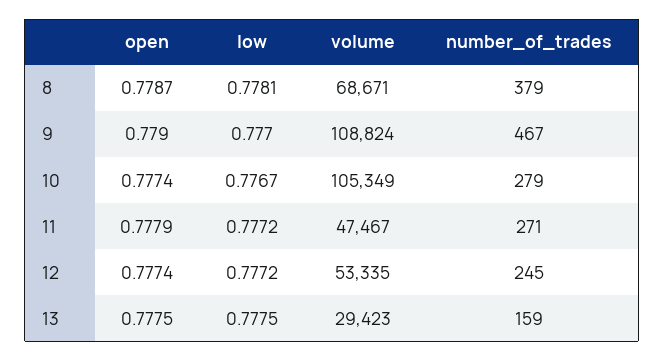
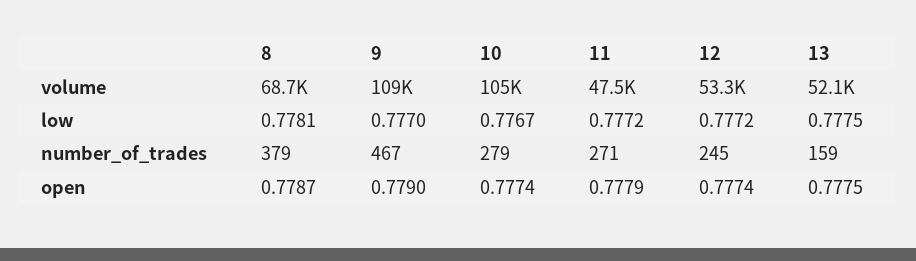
volume, 13: 29423 -> 52100

